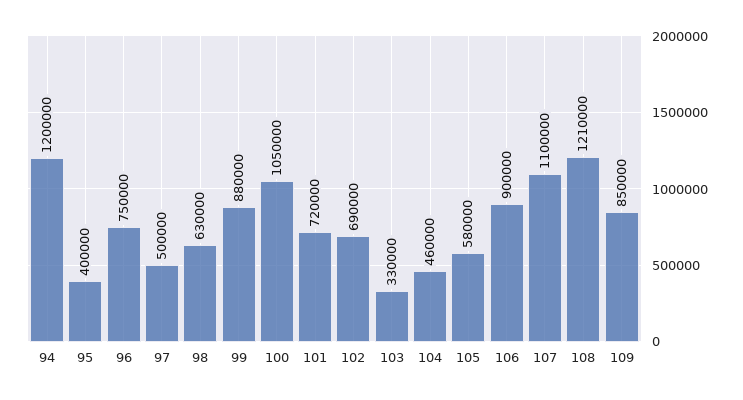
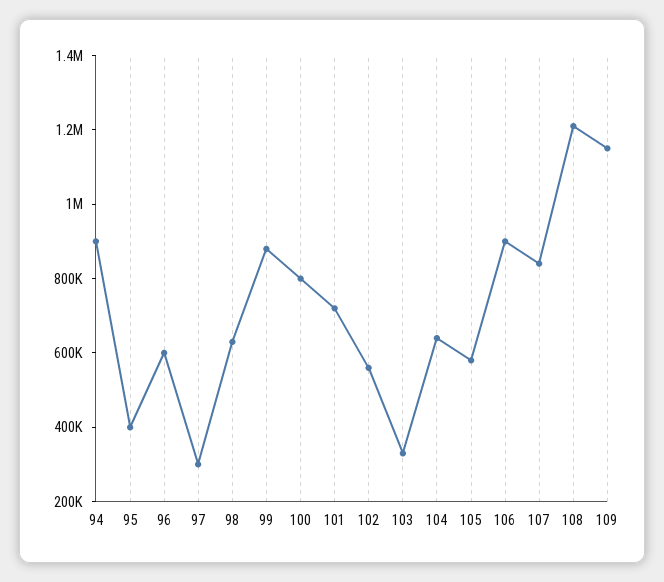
94: 1200000 -> 900000
96: 750000 -> 600000
97: 500000 -> 300000
100: 1050000 -> 800000
102: 690000 -> 550000
104: 460000 -> 650000
107: 1100000 -> 850000
109: 850000 -> 1150000

